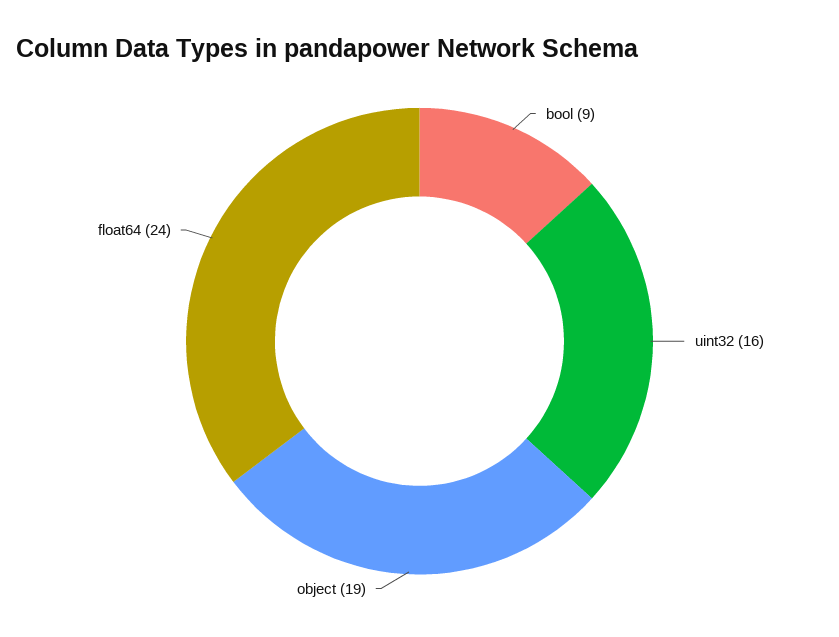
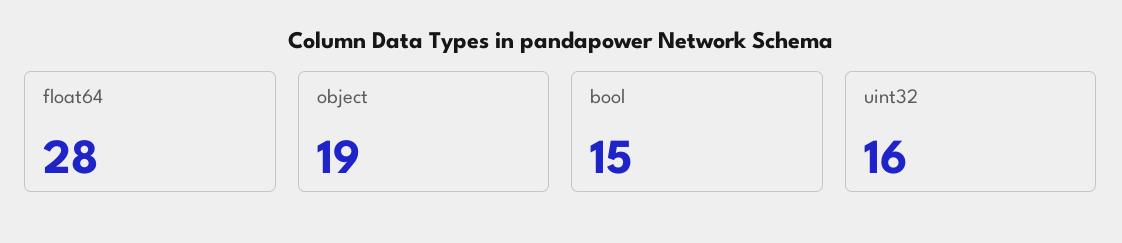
bool: 9 -> 15
float64: 24 -> 28

